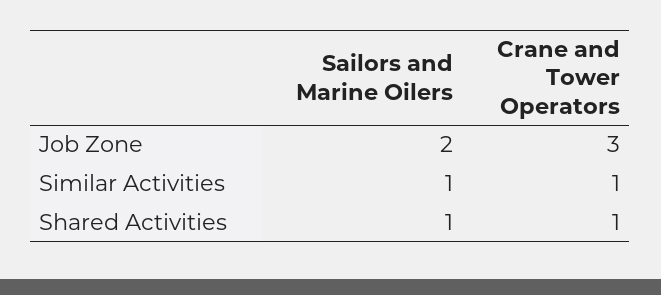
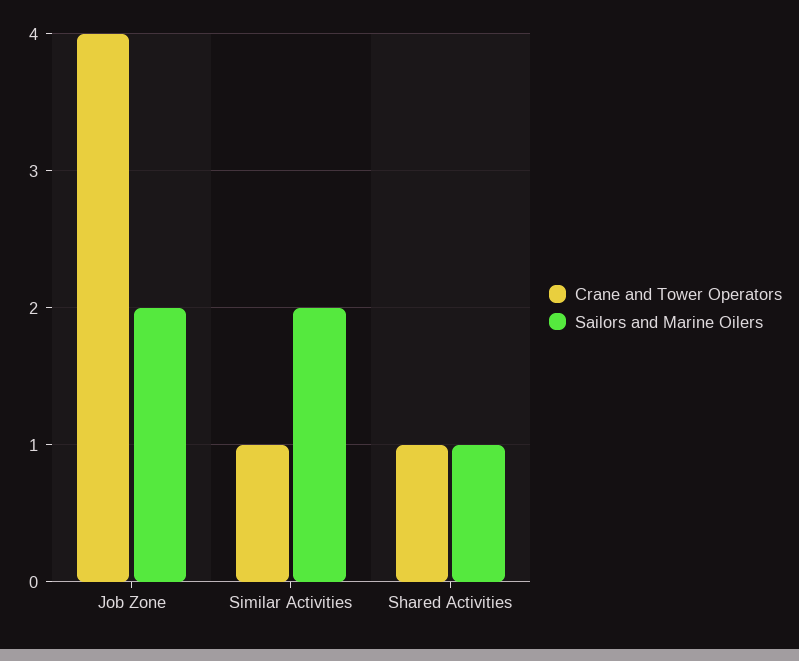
Crane and Tower Operators, Job Zone: 3 -> 4
Sailors and Marine Oilers, Similar Activities: 1 -> 2

